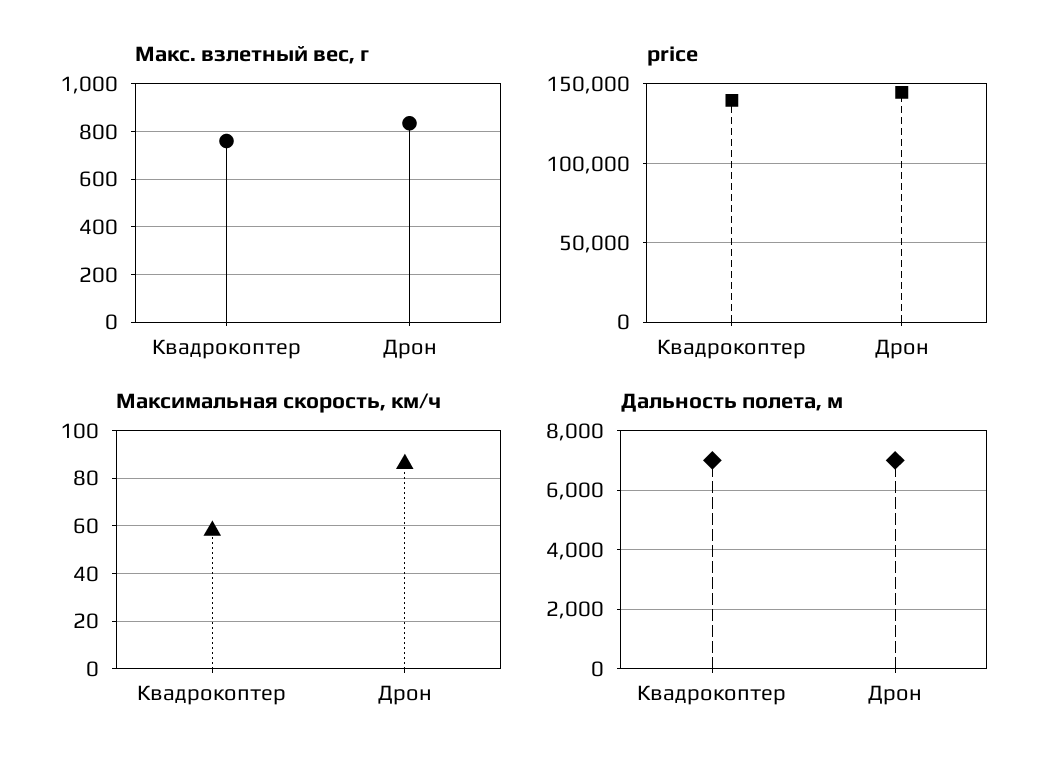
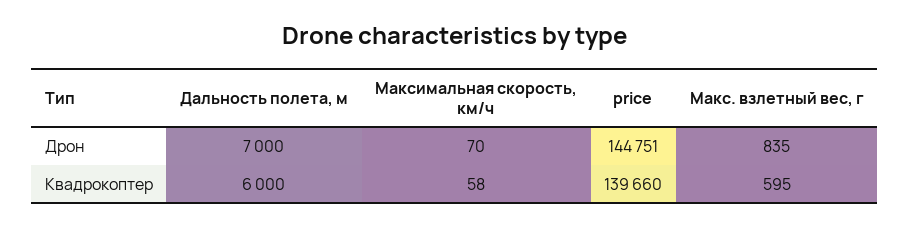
Макс. взлетный вес, г, Квадрокоптер: 750 -> 595
Максимальная скорость, км/ч, Дрон: 85 -> 70
Дальность полета, м, Квадрокоптер: 7000 -> 6000

